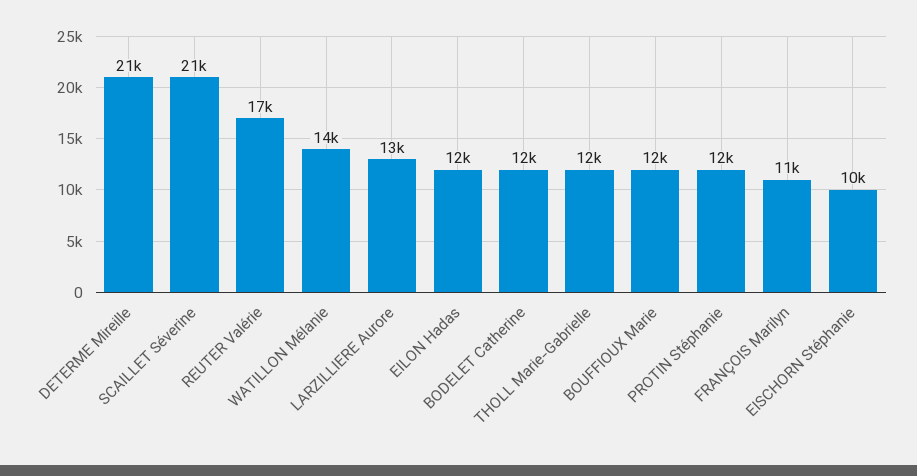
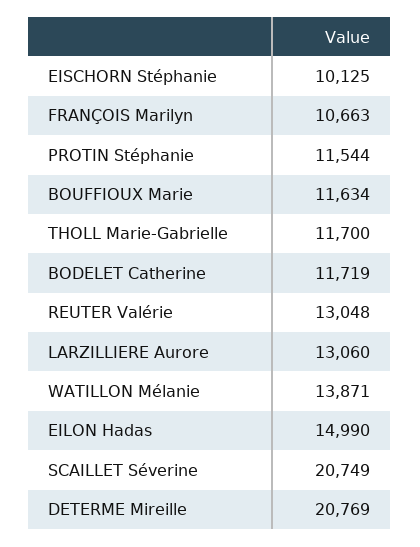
REUTER Valérie: 17000 -> 13048
EILON Hadas: 12000 -> 14990

